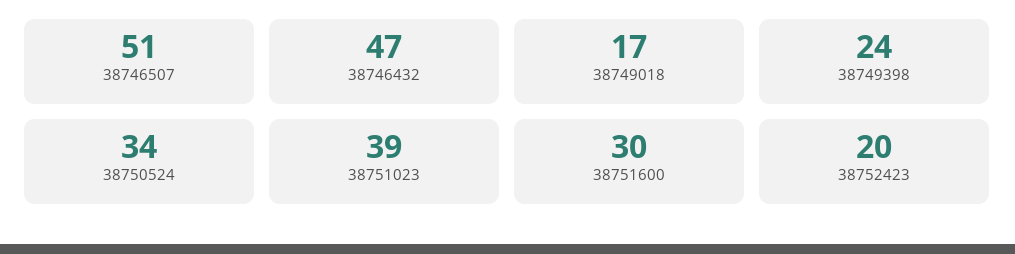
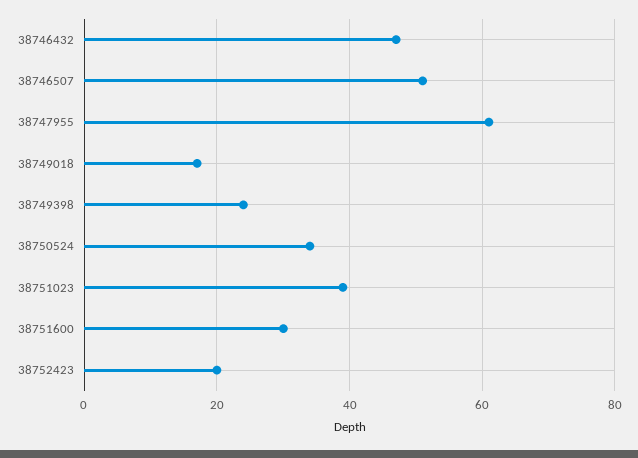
38747955: none -> 60

